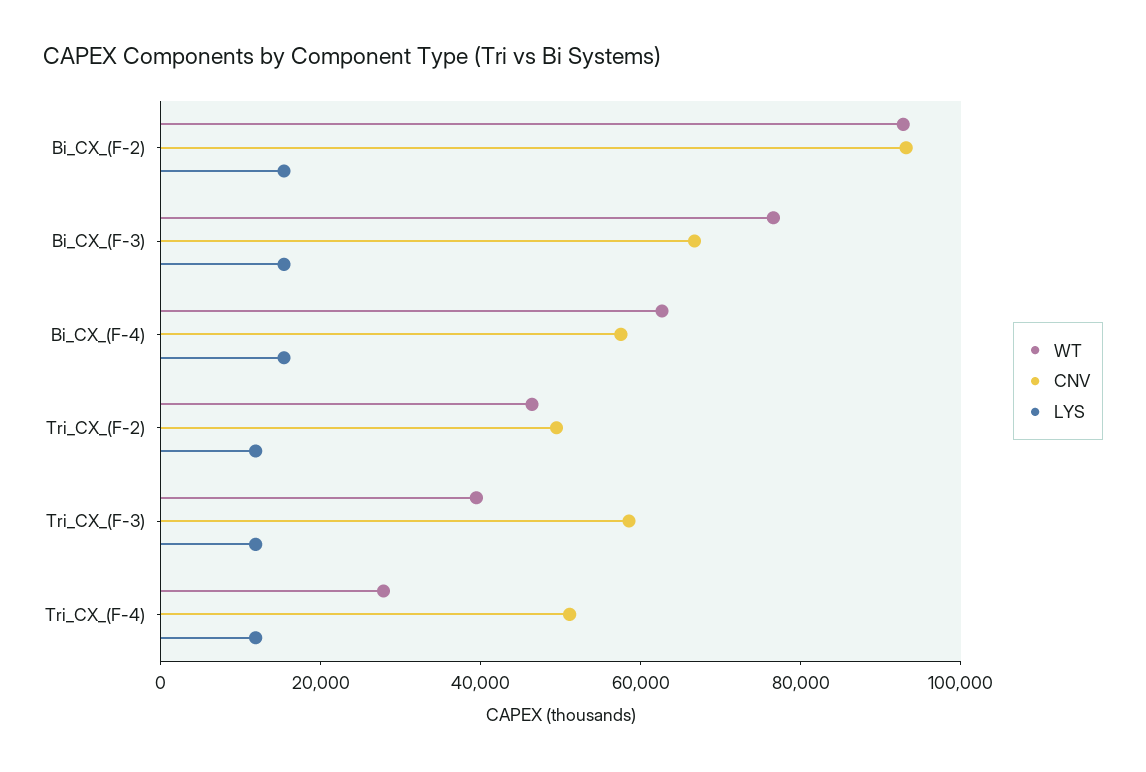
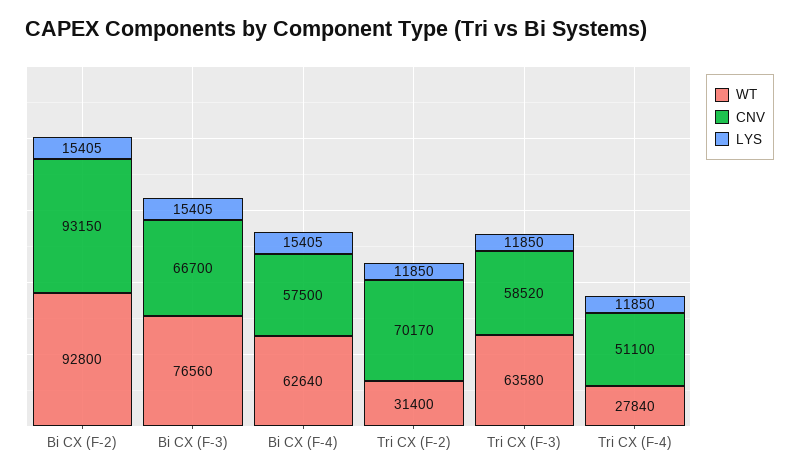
WT, Tri_CX_(F-2): 45000 -> 31400
CNV, Tri_CX_(F-2): 50000 -> 70170
WT, Tri_CX_(F-3): 40000 -> 63580

